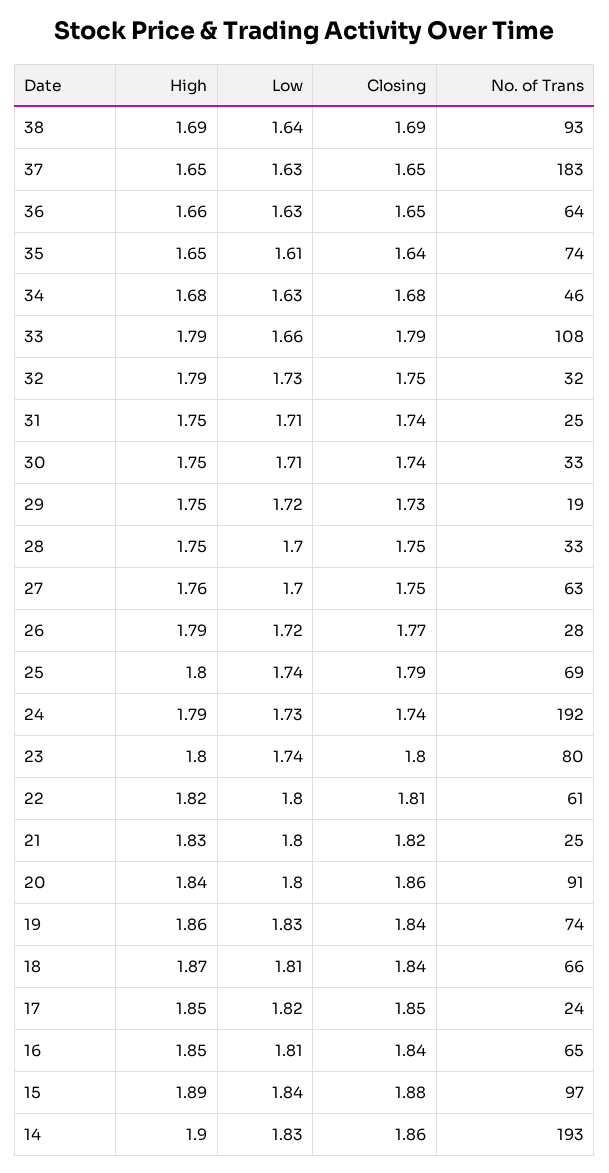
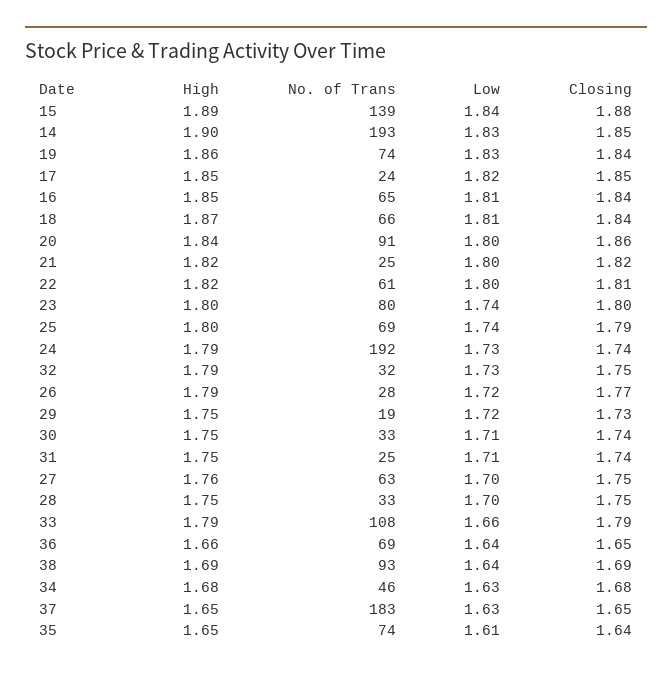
Low, 36: 1.63 -> 1.64
No. of Trans, 36: 64 -> 69
High, 21: 1.83 -> 1.82
No. of Trans, 15: 97 -> 139
Closing, 14: 1.86 -> 1.85

